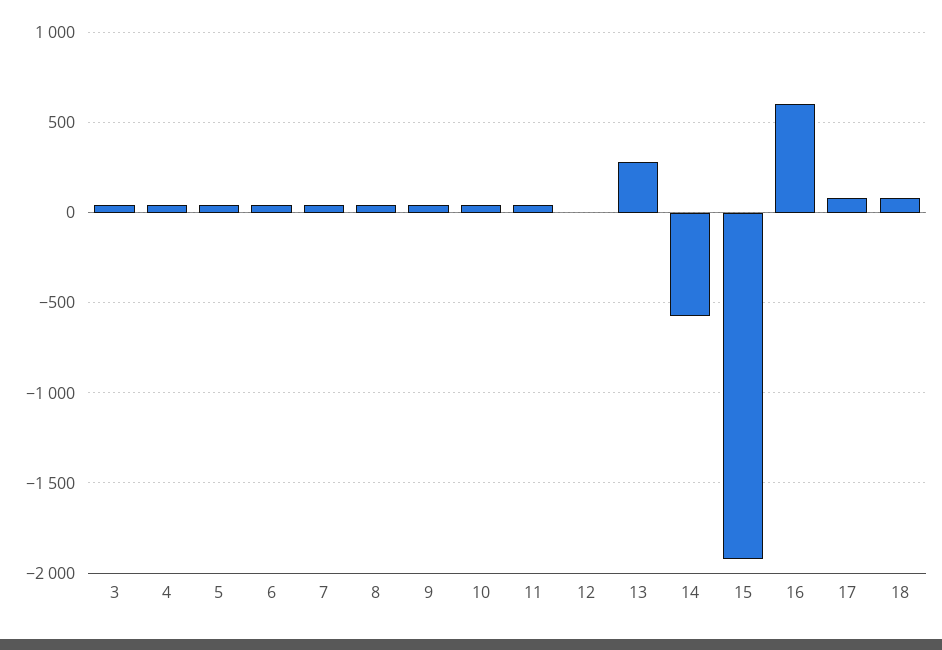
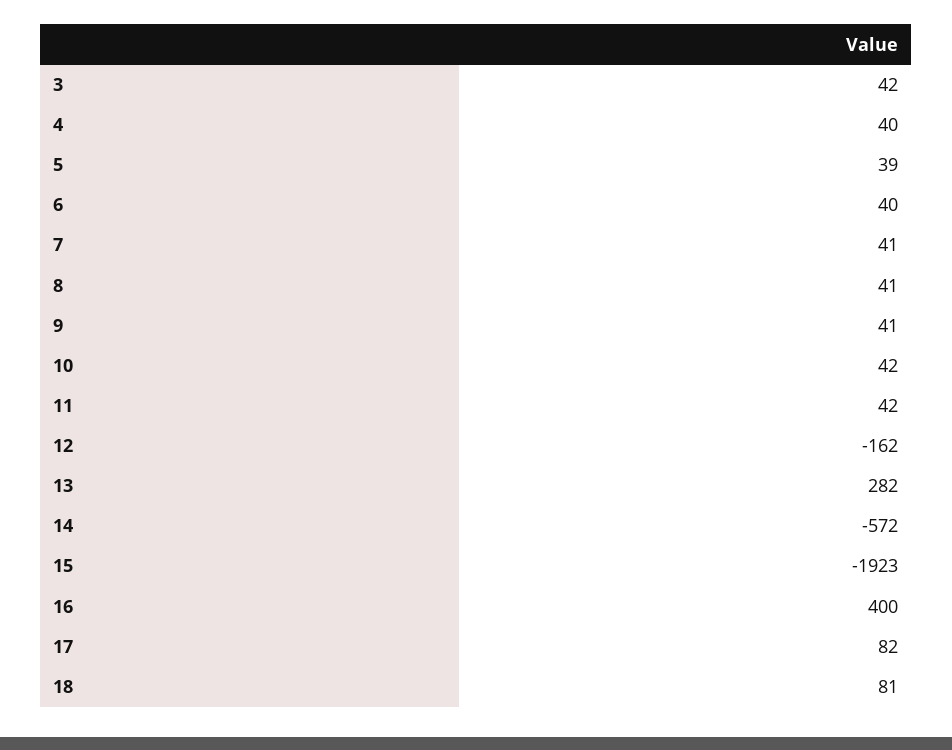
12: 0 -> -162
16: 600 -> 400

